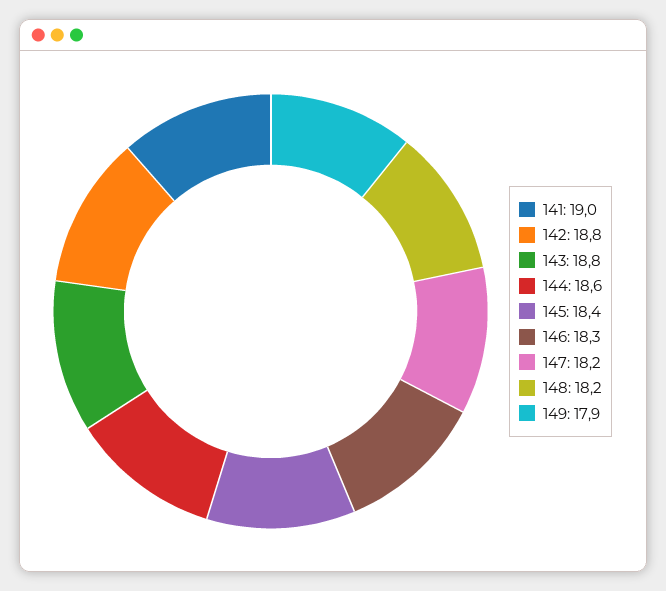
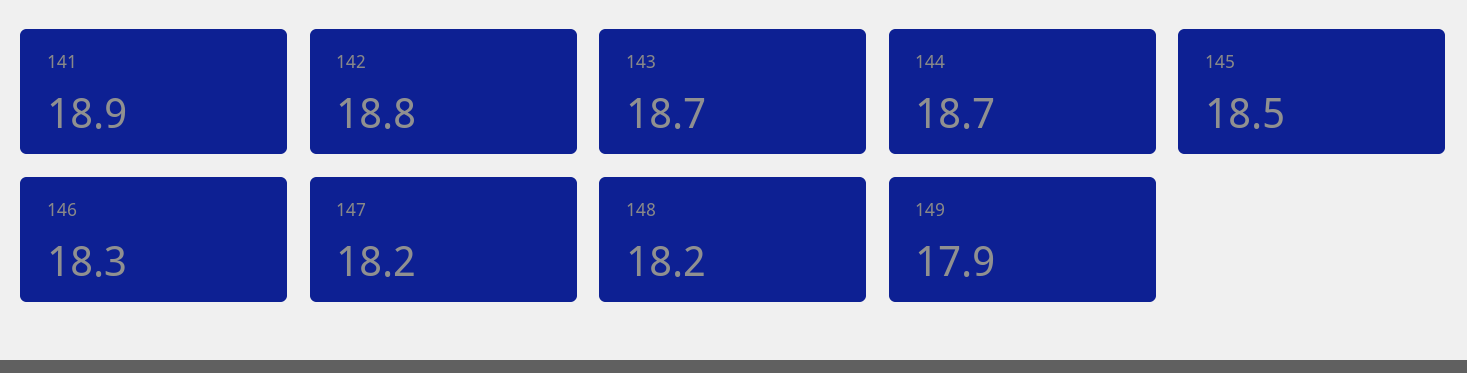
141: 19 -> 18.9
143: 18.8 -> 18.7
144: 18.6 -> 18.7
145: 18.4 -> 18.5

